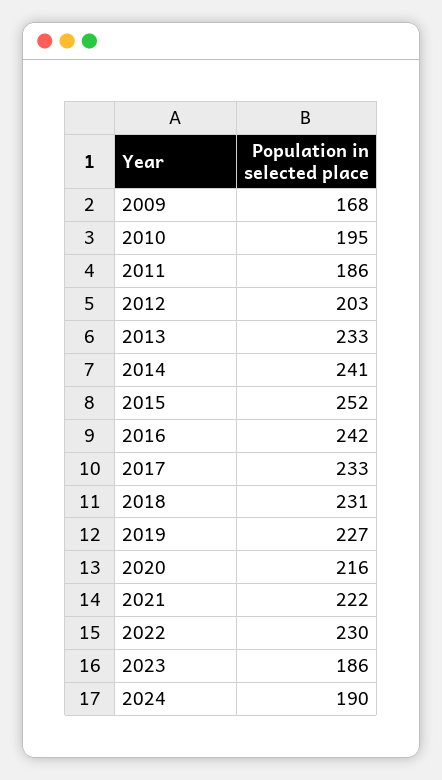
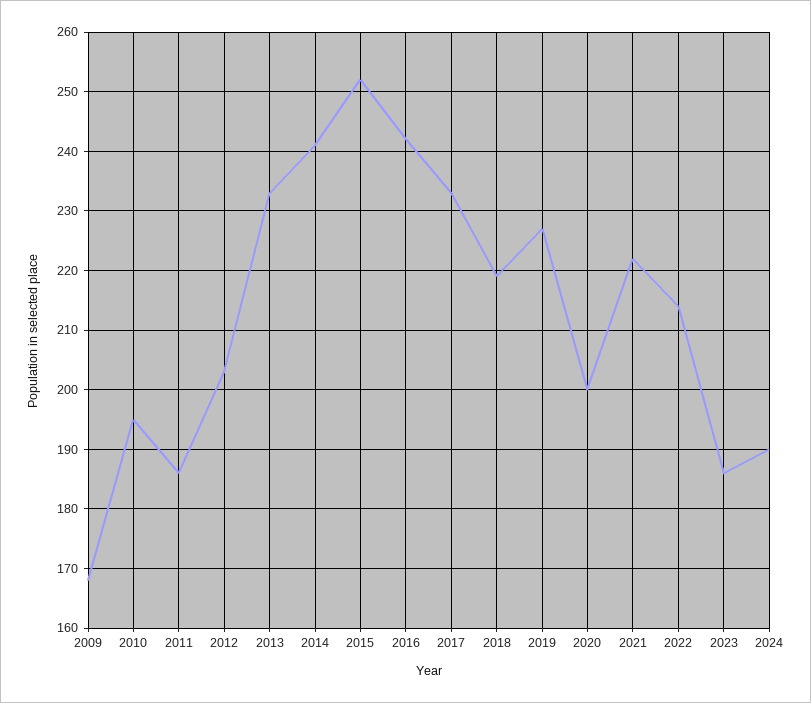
2018: 231 -> 220
2020: 216 -> 200
2022: 230 -> 215

